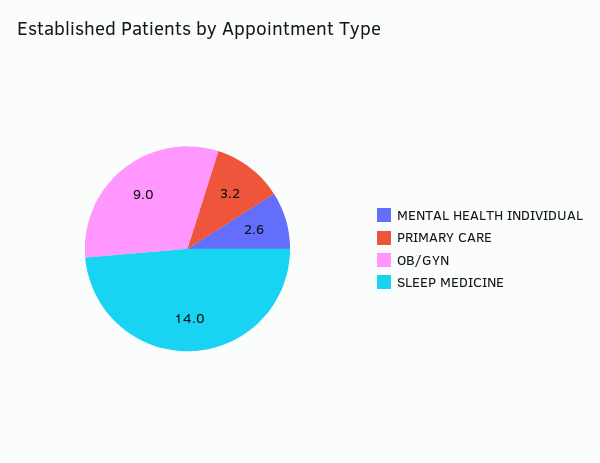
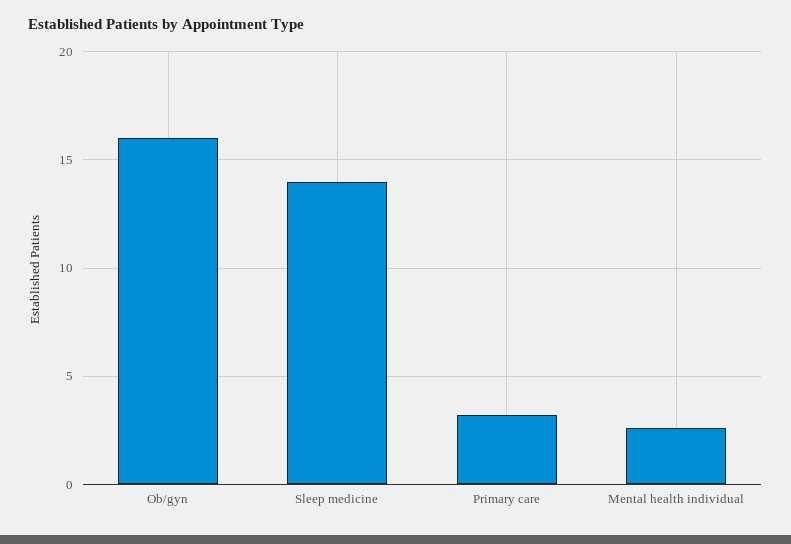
OB/GYN: 9 -> 16

